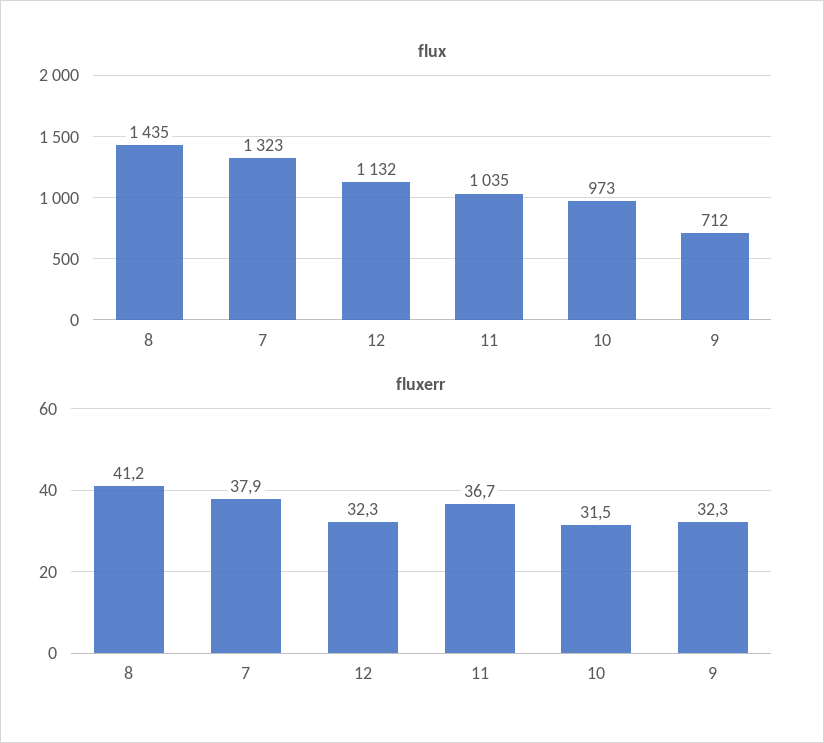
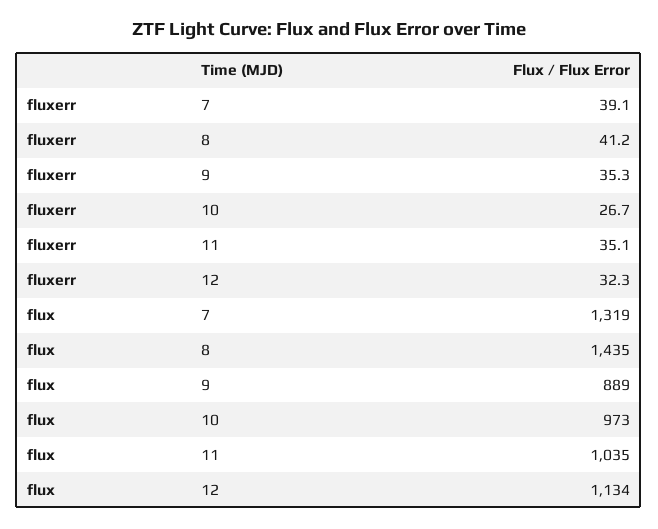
flux, 7: 1323 -> 1319
flux, 12: 1132 -> 1134
flux, 9: 712 -> 889
fluxerr, 7: 37.9 -> 39.1
fluxerr, 11: 36.7 -> 35.1
fluxerr, 10: 31.5 -> 26.7
fluxerr, 9: 32.3 -> 35.3

